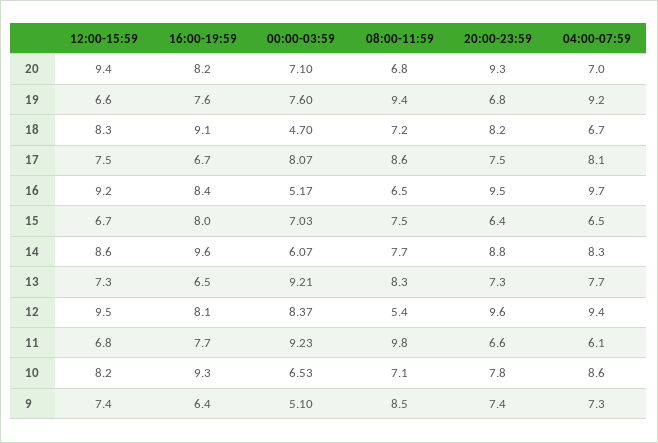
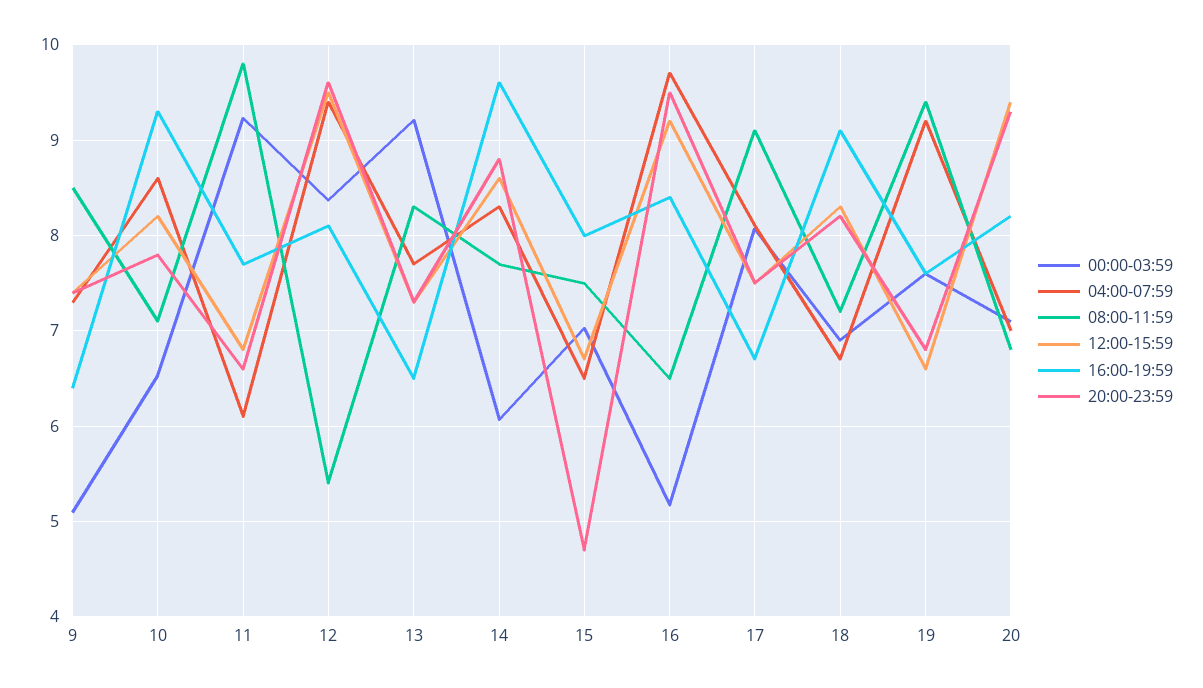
00:00-03:59, 18: 4.7 -> 6.9
08:00-11:59, 17: 8.6 -> 9.1
20:00-23:59, 15: 6.4 -> 4.7

